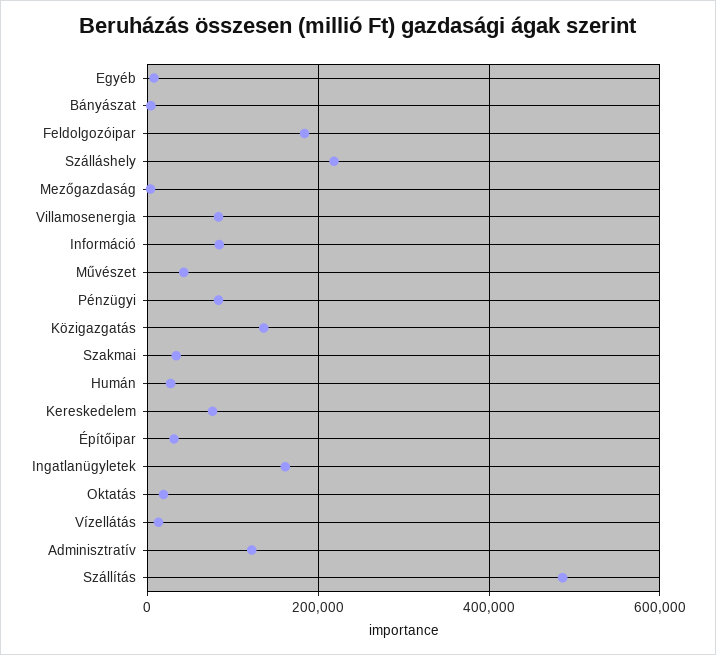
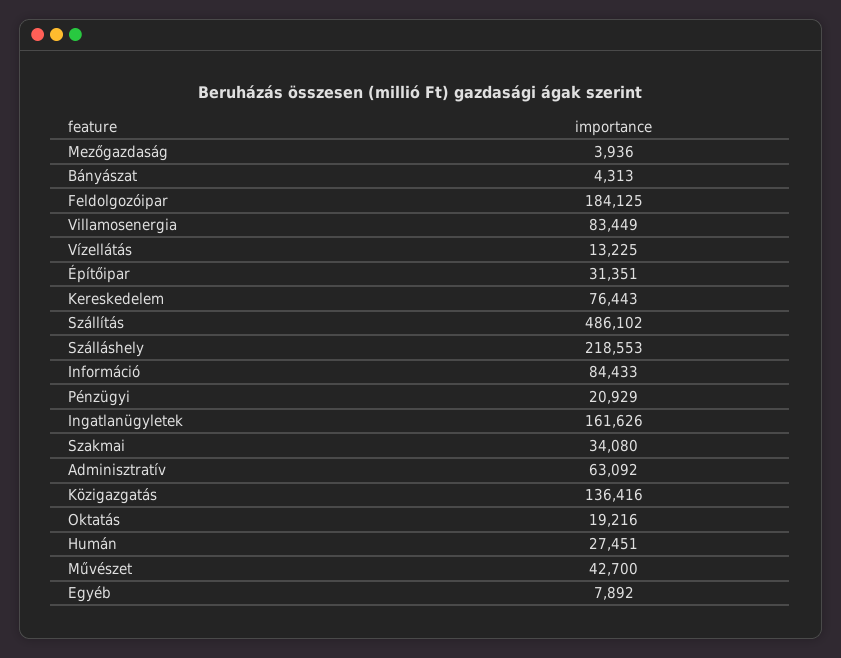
Pénzügyi: 80000 -> 20929
Adminisztratív: 120000 -> 63092

